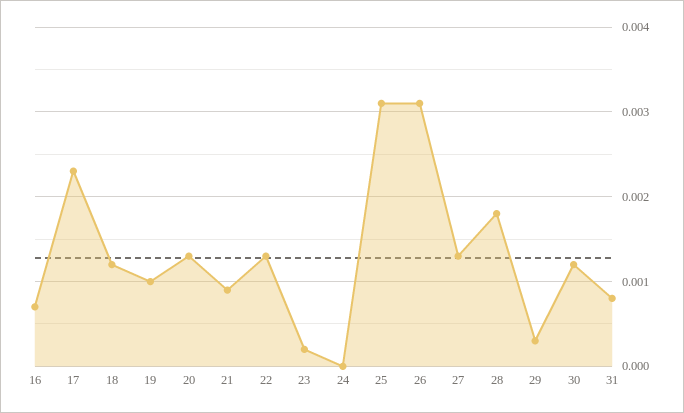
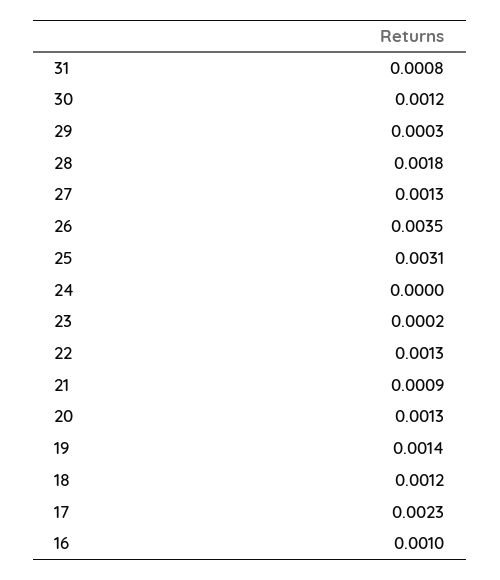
16: 0.0007 -> 0.001
19: 0.001 -> 0.0014
26: 0.0031 -> 0.0035

